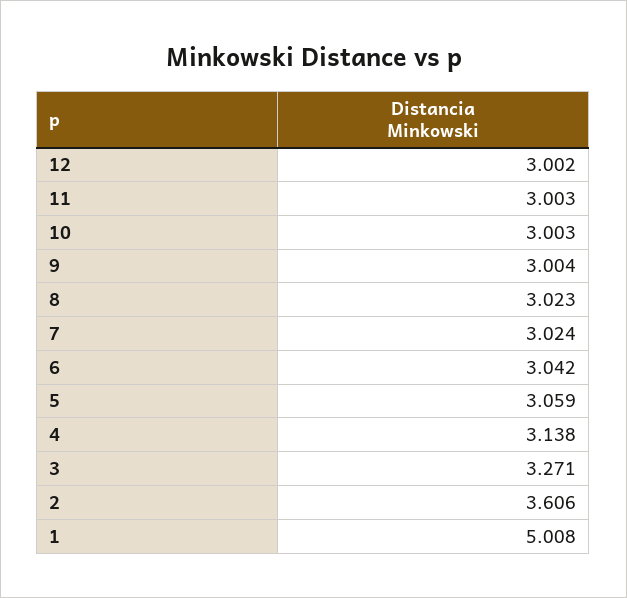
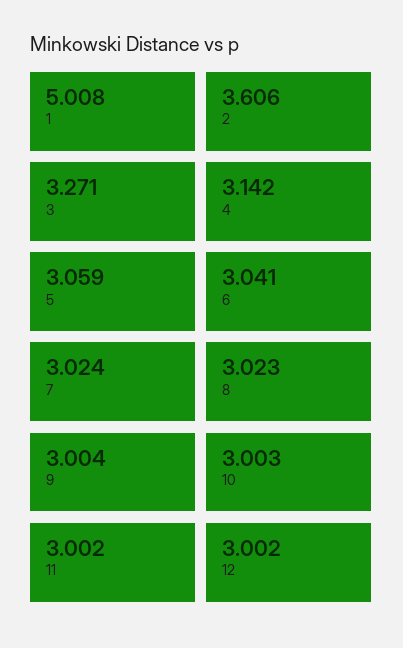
11: 3.003 -> 3.002
6: 3.042 -> 3.041
4: 3.138 -> 3.142

